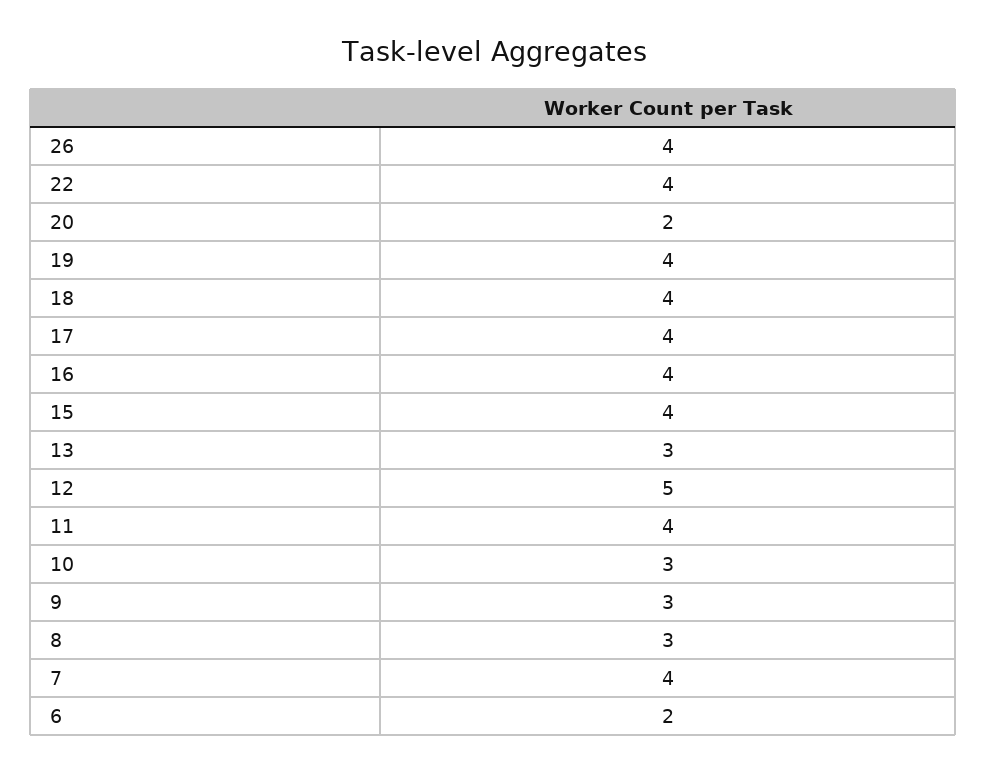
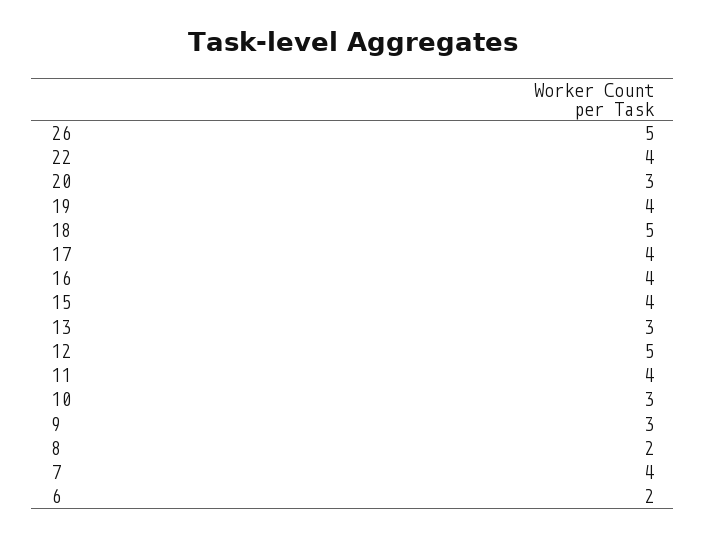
26: 4 -> 5
20: 2 -> 3
18: 4 -> 5
8: 3 -> 2

